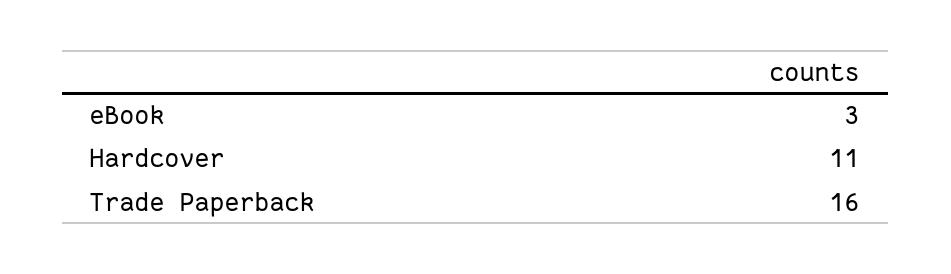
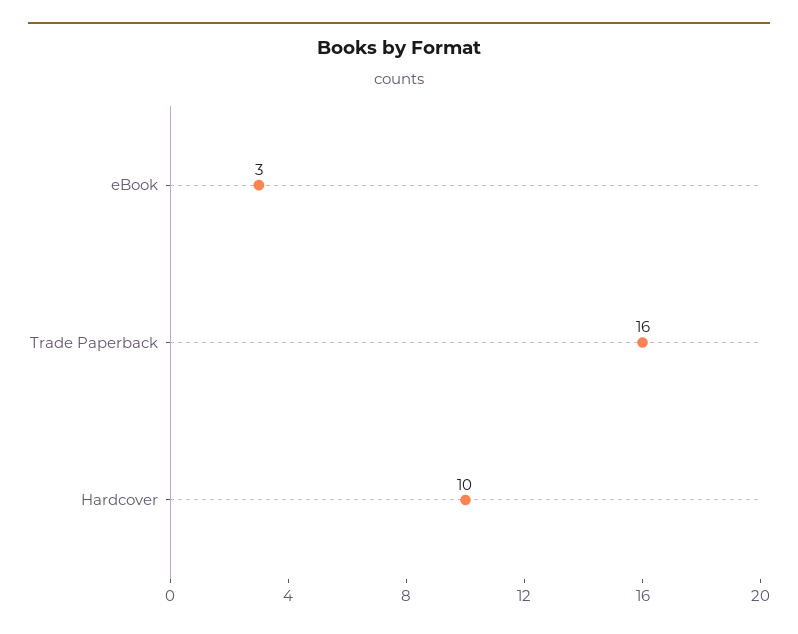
Hardcover: 11 -> 10

